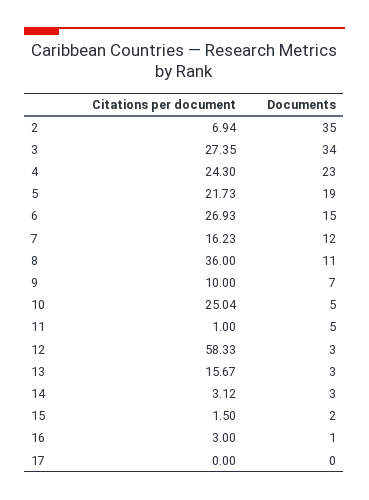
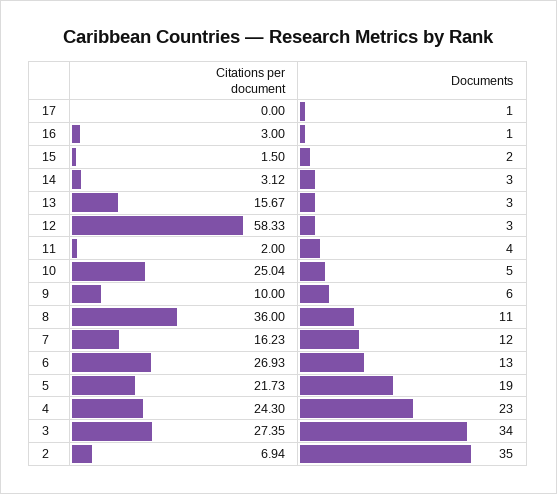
Documents, 6: 15 -> 13
Documents, 9: 7 -> 6
Citations per document, 11: 1 -> 2
Documents, 11: 5 -> 4
Documents, 17: 0 -> 1

